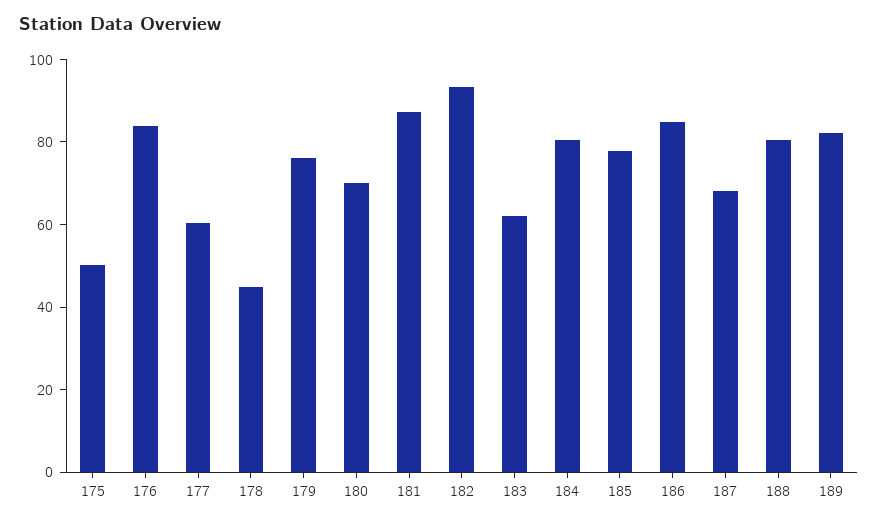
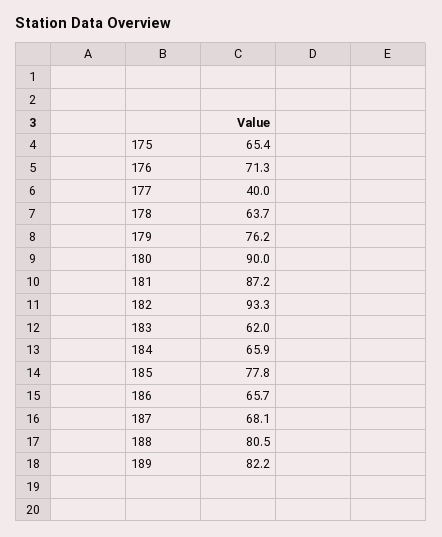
175: 50 -> 65.4
176: 85 -> 71.3
177: 60 -> 40
178: 45 -> 63.7
180: 70 -> 90
184: 80 -> 65.9
186: 85 -> 65.7

